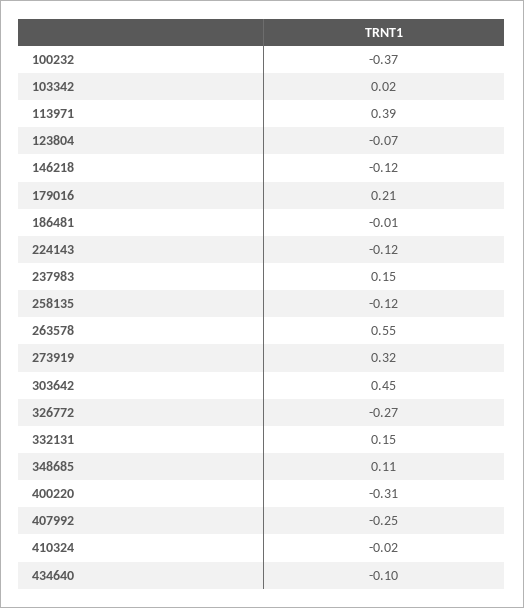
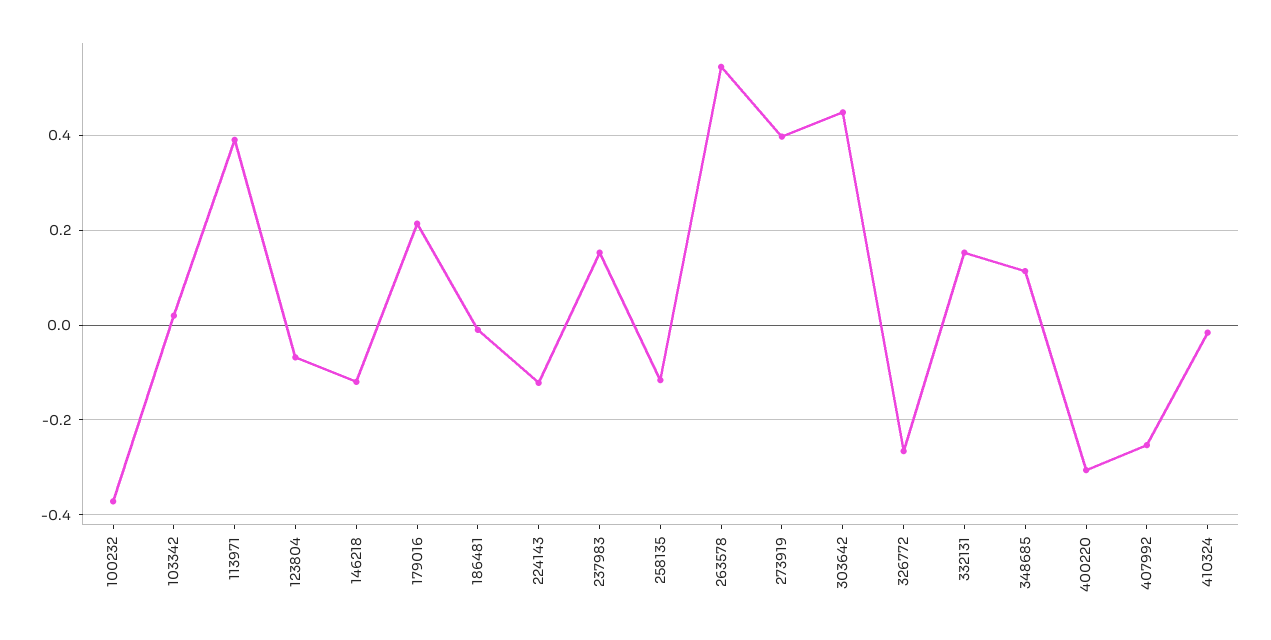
273919: 0.32 -> 0.4
434640: -0.1 -> none

